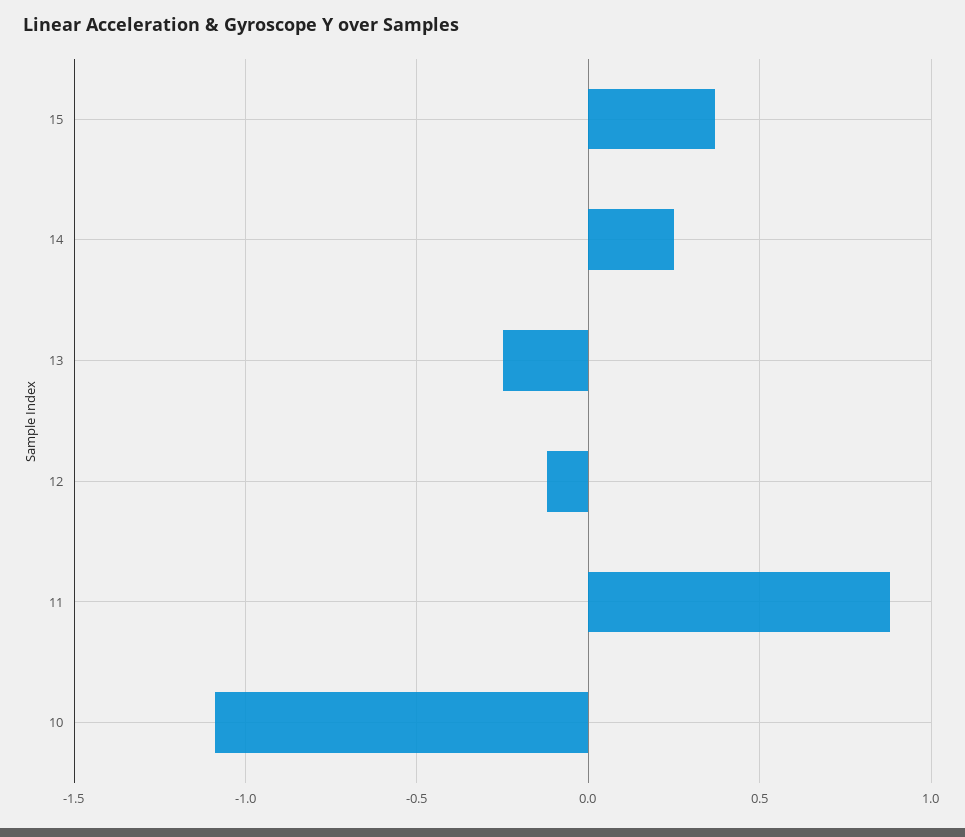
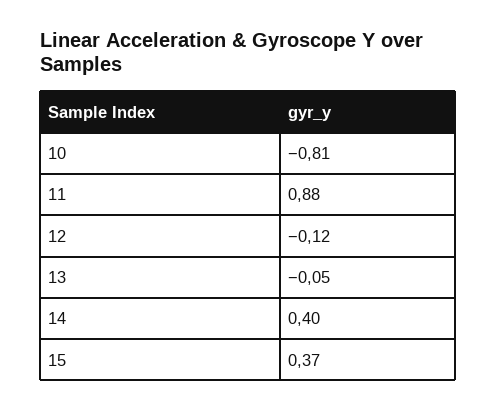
14: 0.25 -> 0.4
13: -0.25 -> -0.05
10: -1.1 -> -0.81

